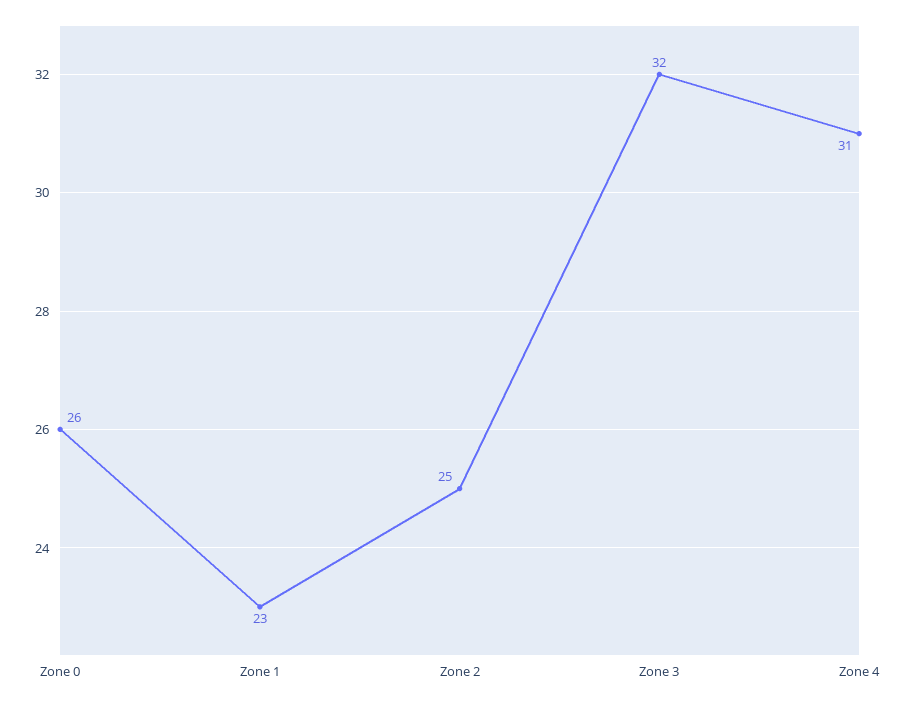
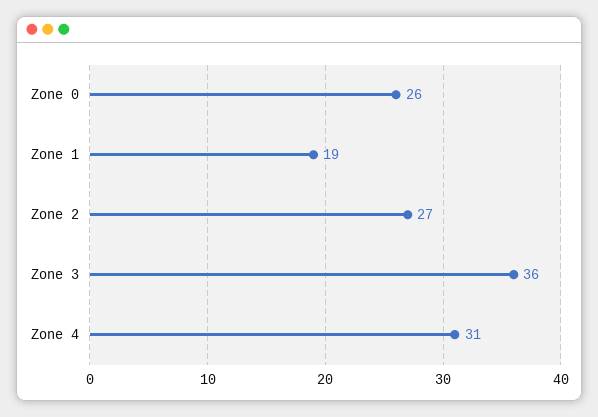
Zone 1: 23 -> 19
Zone 2: 25 -> 27
Zone 3: 32 -> 36

